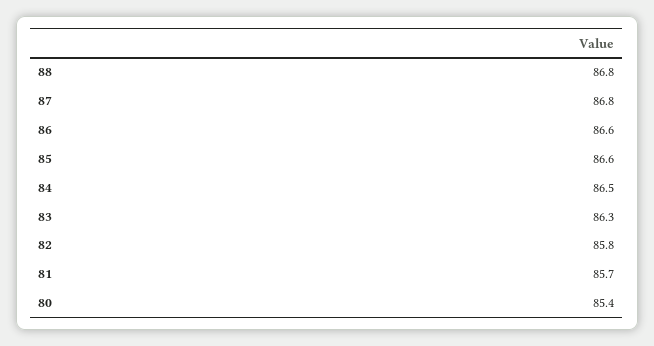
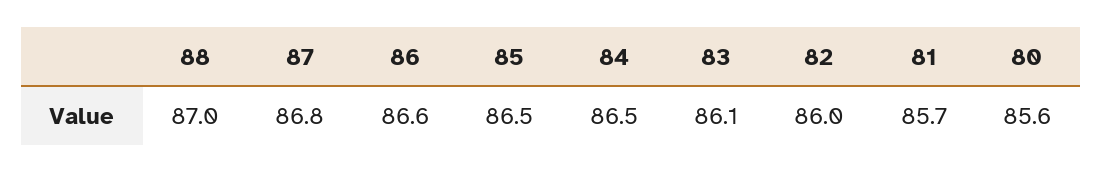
88: 86.8 -> 87
85: 86.6 -> 86.5
83: 86.3 -> 86.1
82: 85.8 -> 86
80: 85.4 -> 85.6

